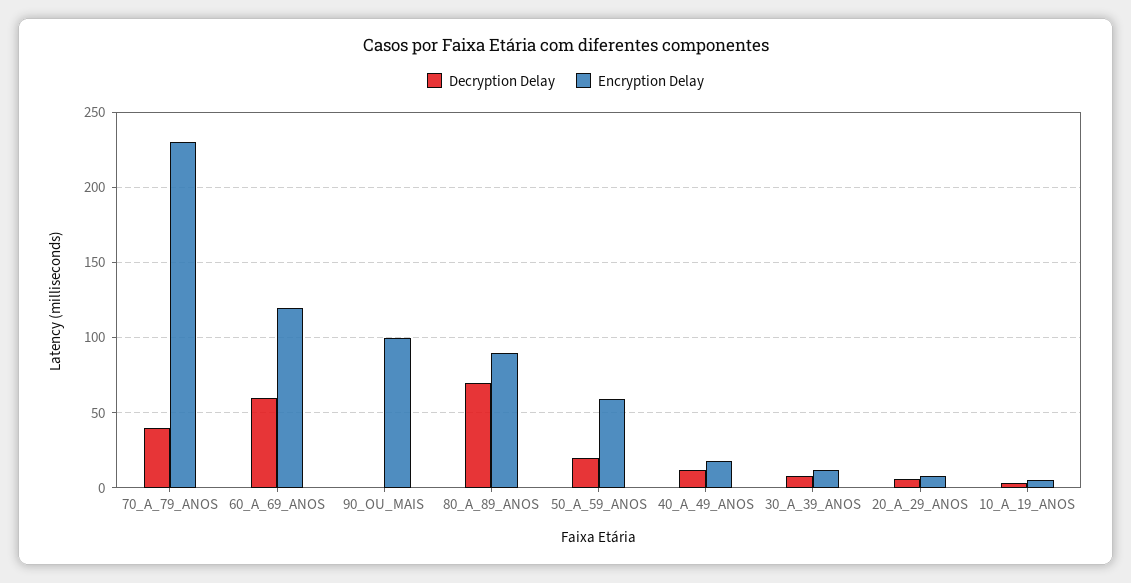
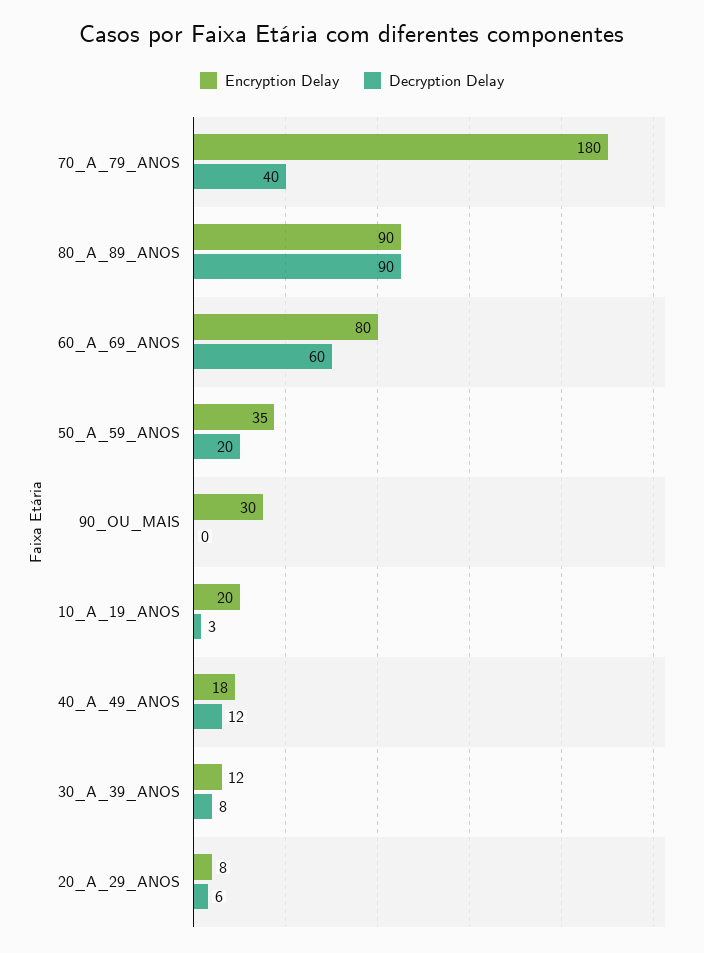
Encryption Delay, 70_A_79_ANOS: 230 -> 180
Encryption Delay, 60_A_69_ANOS: 120 -> 80
Encryption Delay, 90_OU_MAIS: 100 -> 30
Decryption Delay, 80_A_89_ANOS: 70 -> 90
Encryption Delay, 50_A_59_ANOS: 60 -> 35
Encryption Delay, 10_A_19_ANOS: 5 -> 20

